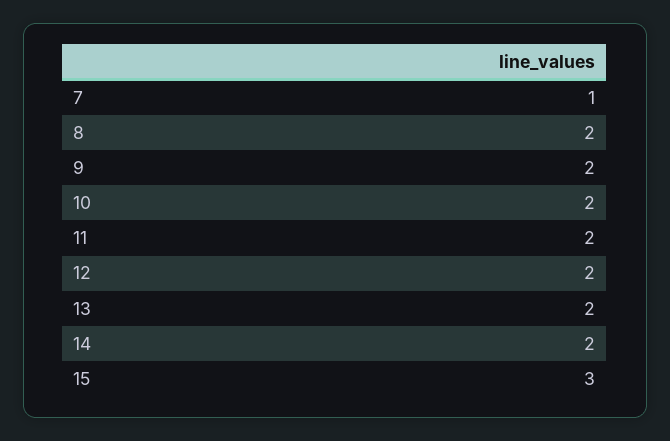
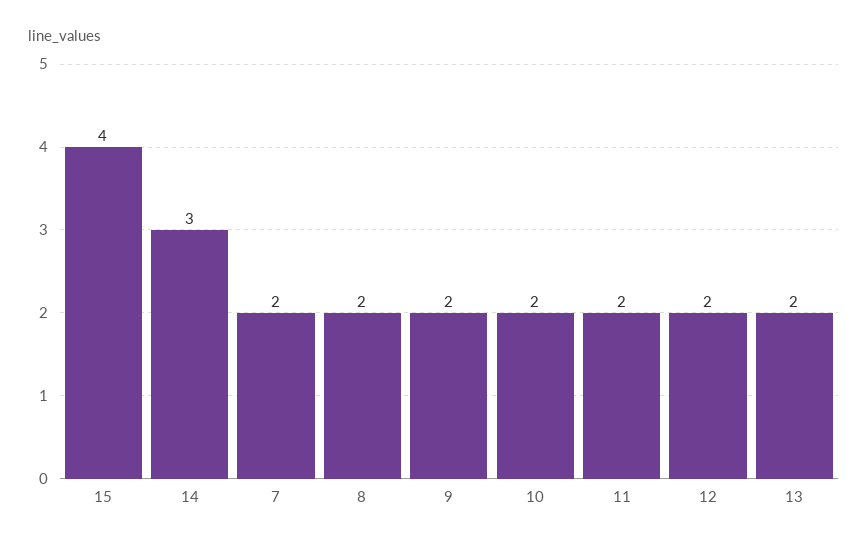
7: 1 -> 2
14: 2 -> 3
15: 3 -> 4

